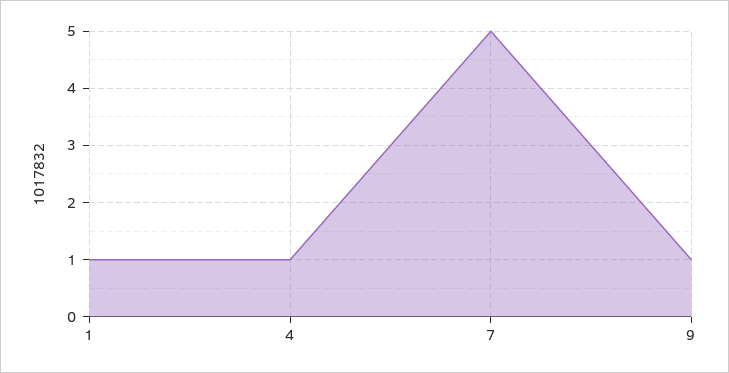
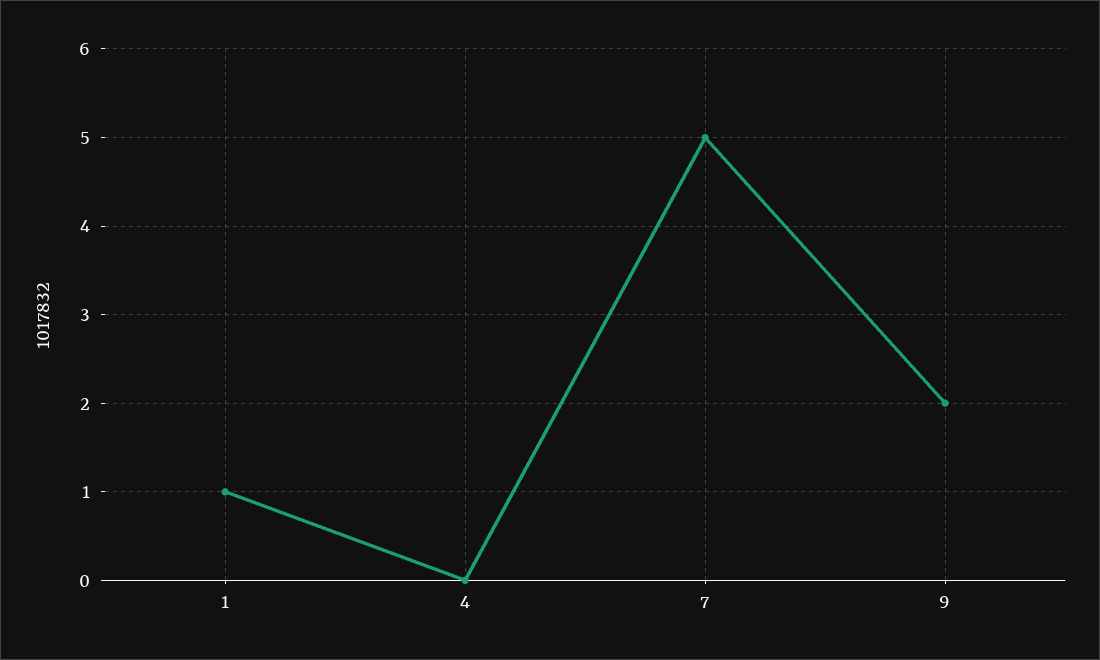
4: 1 -> 0
9: 1 -> 2

